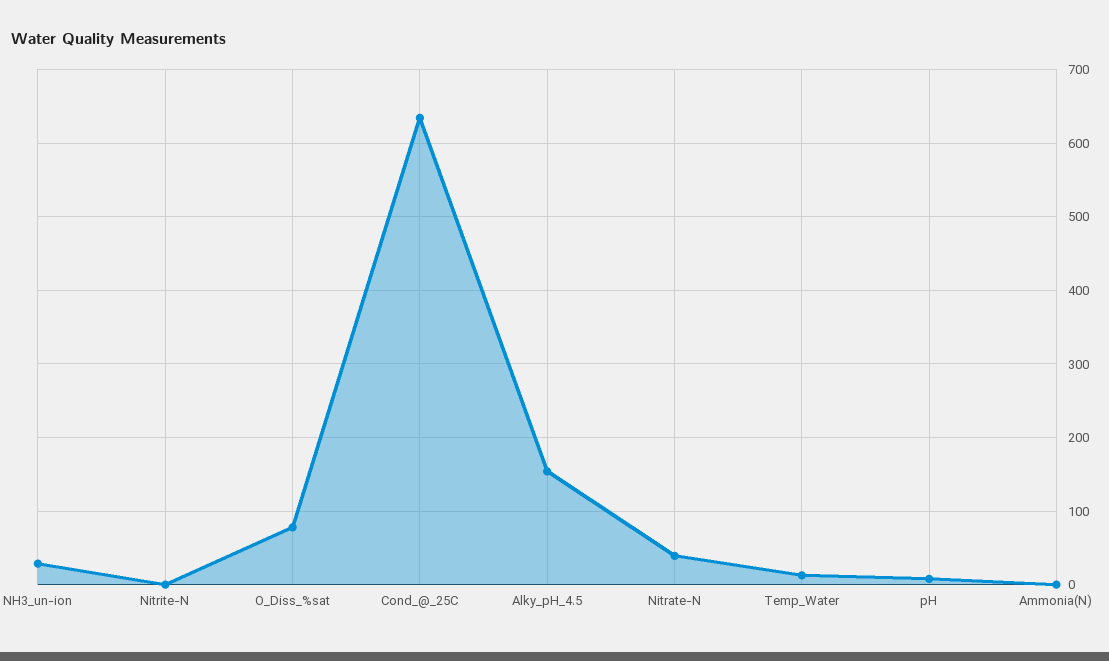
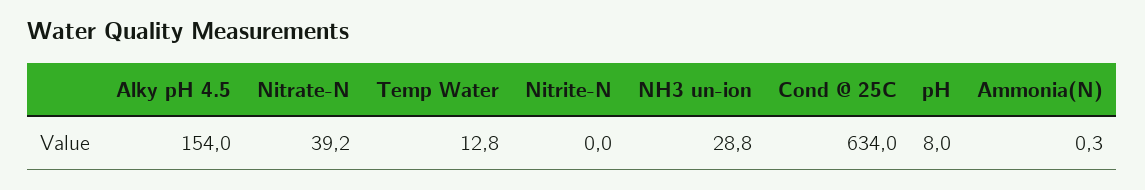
O_Diss_%sat: 80 -> none

